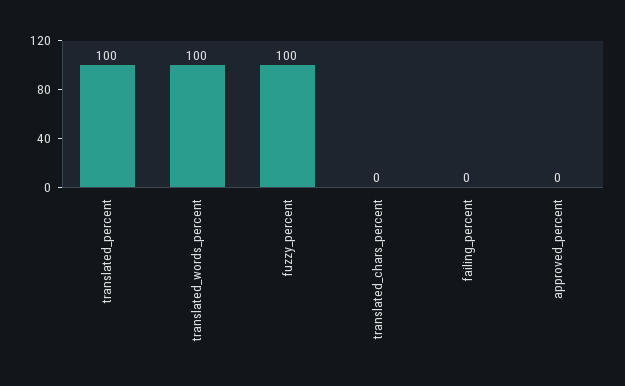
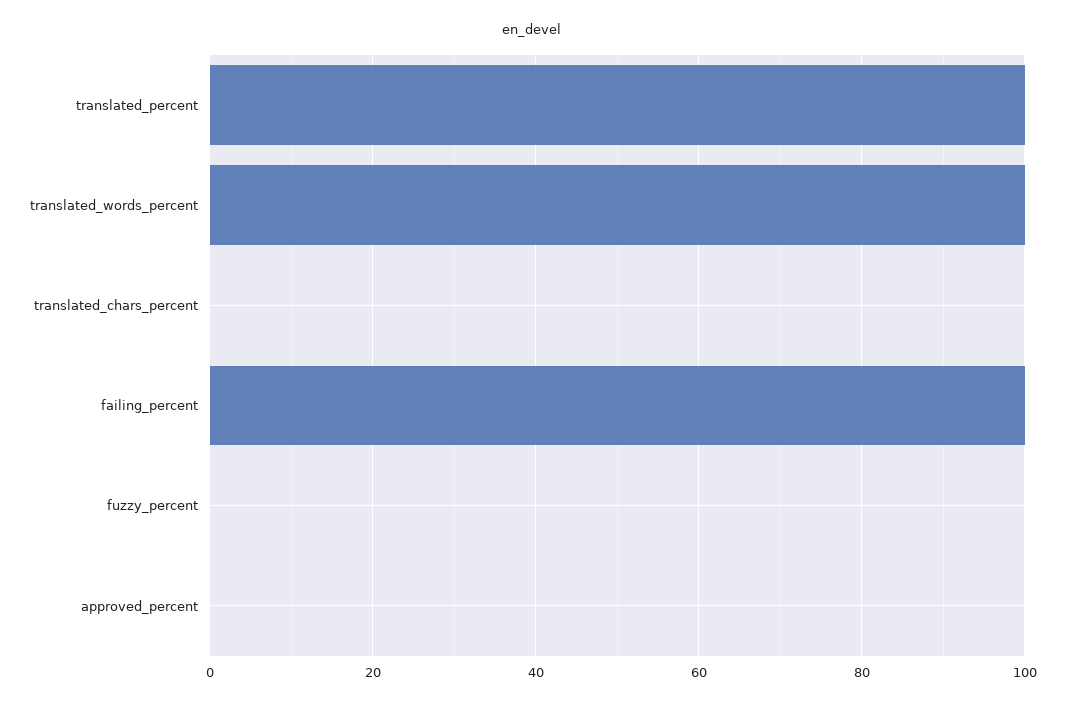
fuzzy_percent: 100 -> 0
failing_percent: 0 -> 100

